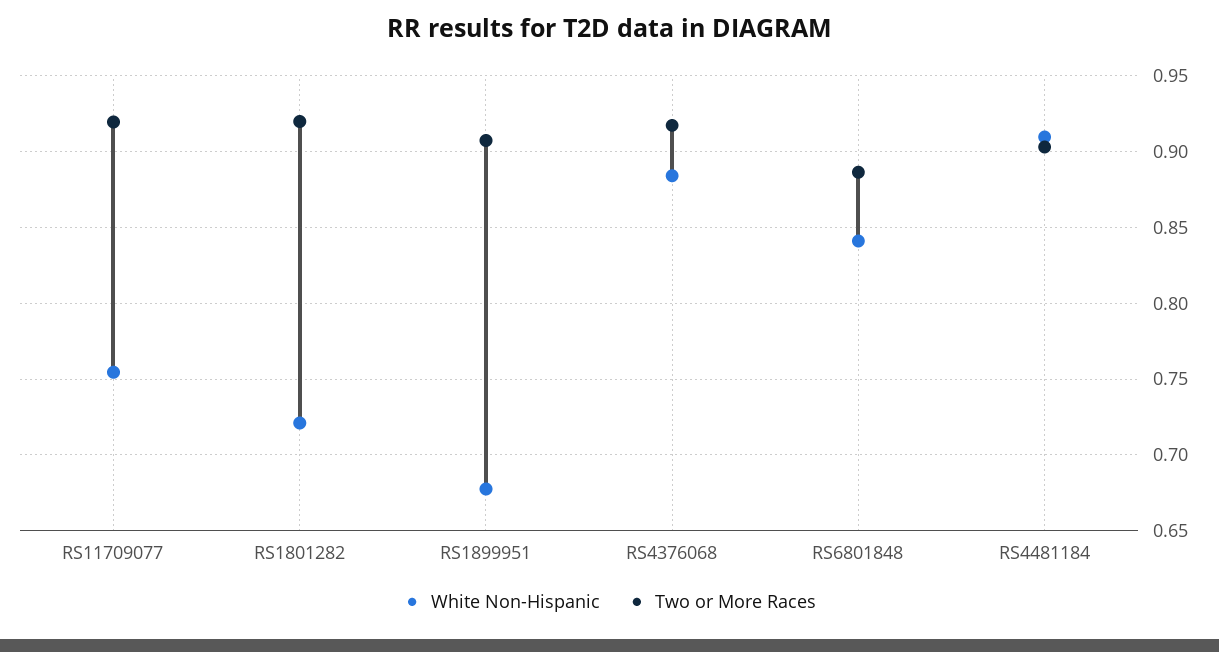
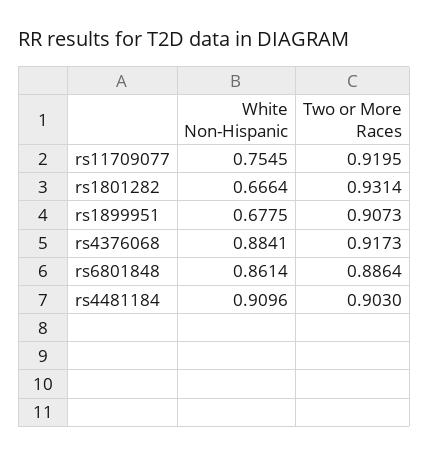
White Non-Hispanic, RS1801282: 0.72 -> 0.6664
Two or More Races, RS1801282: 0.92 -> 0.9314
White Non-Hispanic, RS6801848: 0.84 -> 0.8614

